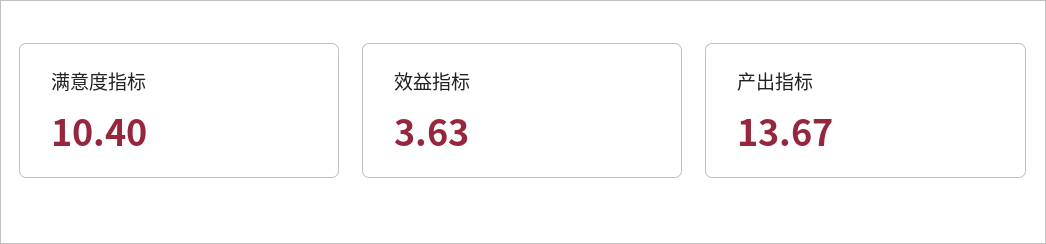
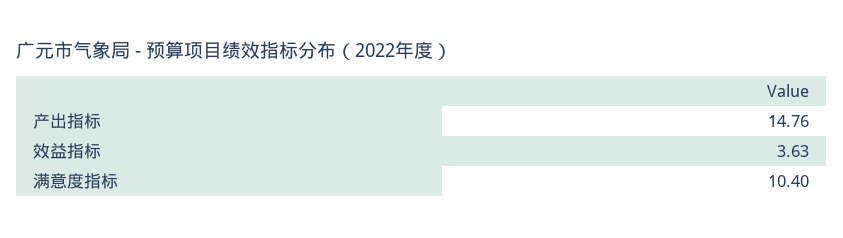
产出指标: 13.67 -> 14.76

